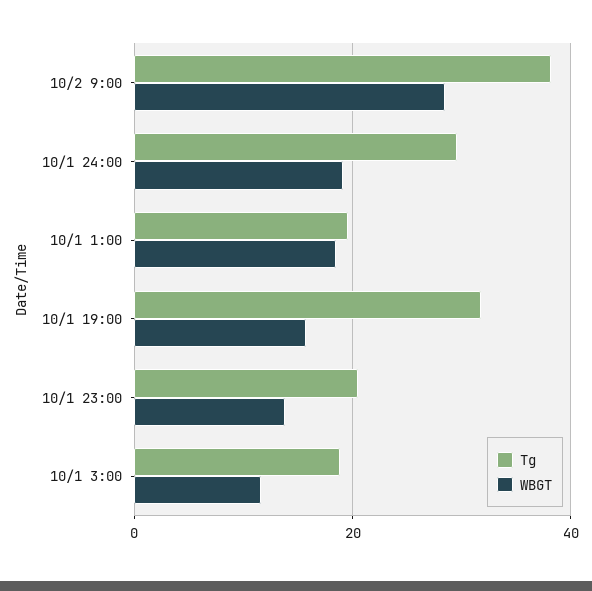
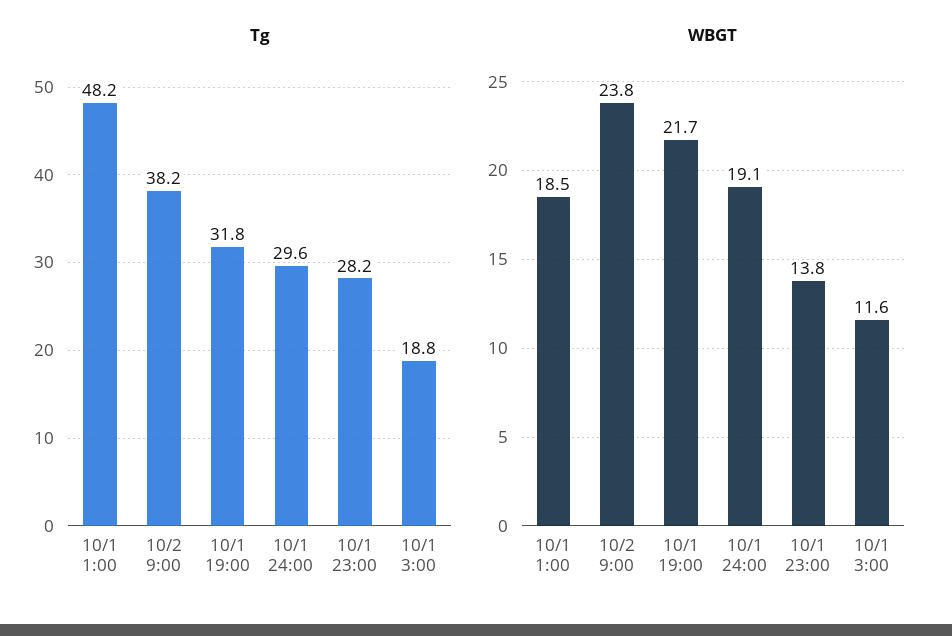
WBGT, 10/2 9:00: 28 -> 23.8
Tg, 10/1 1:00: 20 -> 48.2
WBGT, 10/1 19:00: 16 -> 21.7
Tg, 10/1 23:00: 20 -> 28.2

